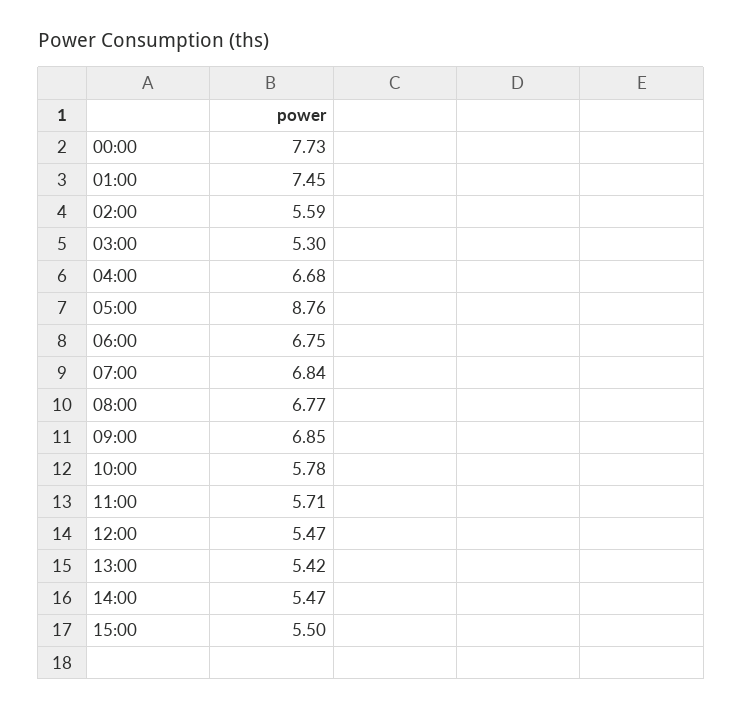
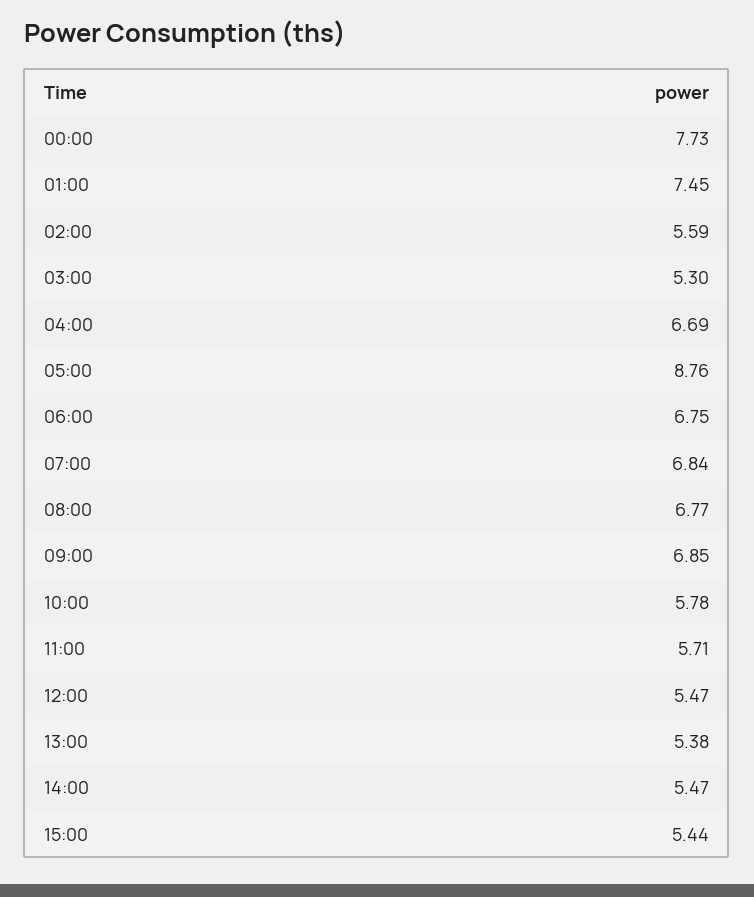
04:00: 6.68 -> 6.69
13:00: 5.42 -> 5.38
15:00: 5.5 -> 5.44

